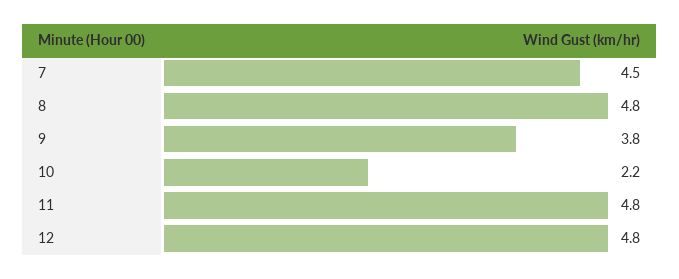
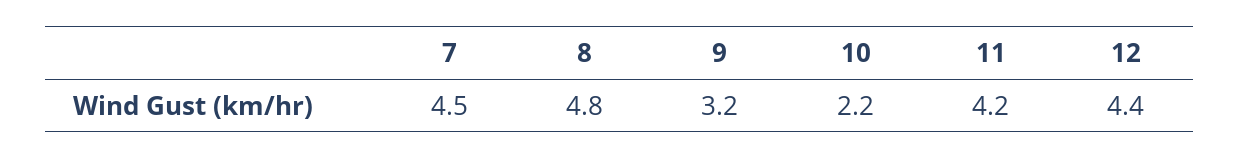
9: 3.8 -> 3.2
11: 4.8 -> 4.2
12: 4.8 -> 4.4

